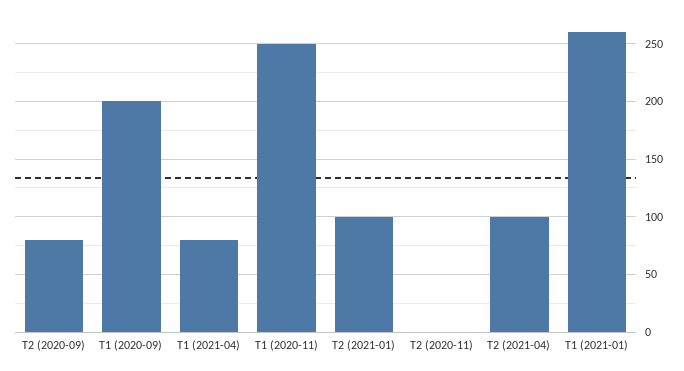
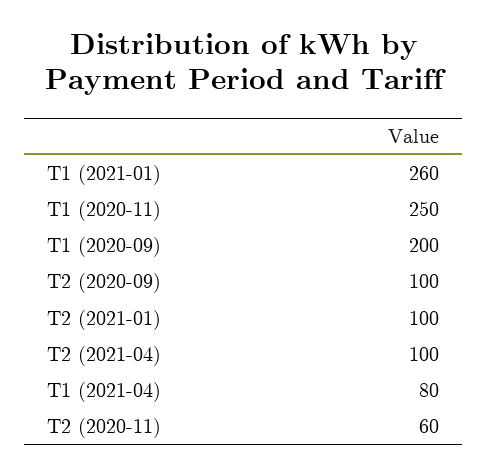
T2 (2020-09): 80 -> 100
T2 (2020-11): 0 -> 60

